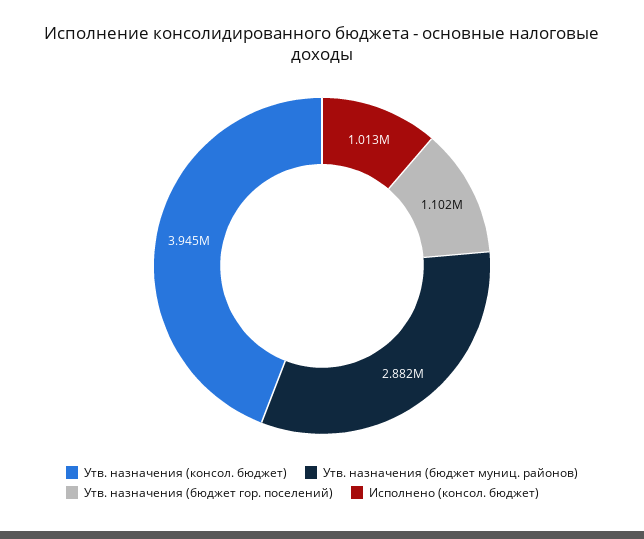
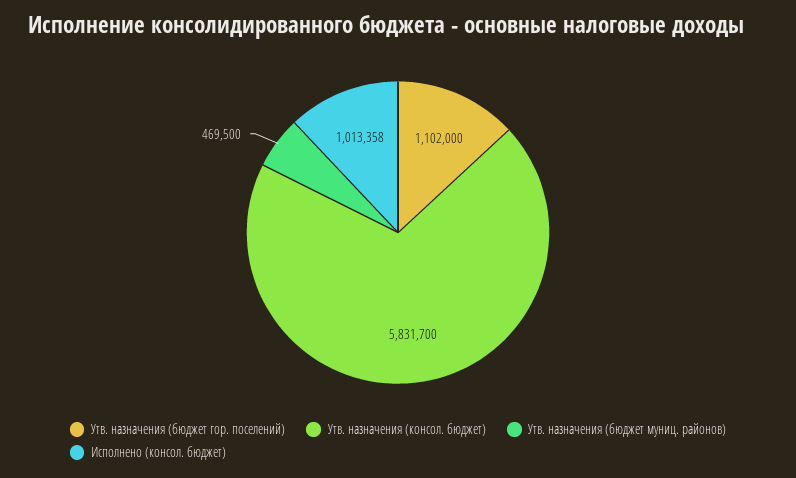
Утв. назначения (консол. бюджет): 3945000 -> 5831700
Утв. назначения (бюджет муниц. районов): 2882000 -> 469500

